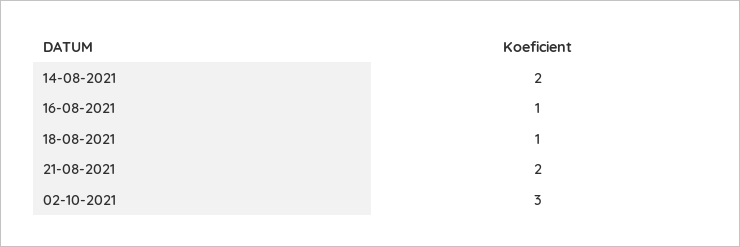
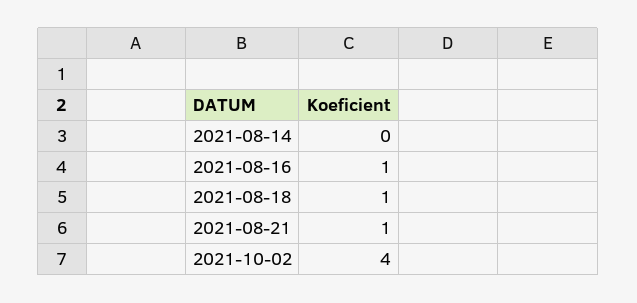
14-08-2021: 2 -> 0
21-08-2021: 2 -> 1
02-10-2021: 3 -> 4

